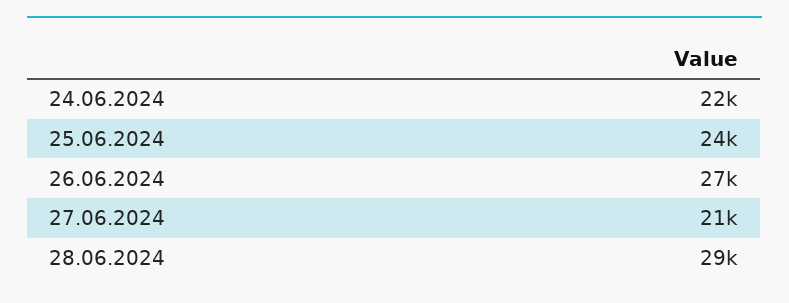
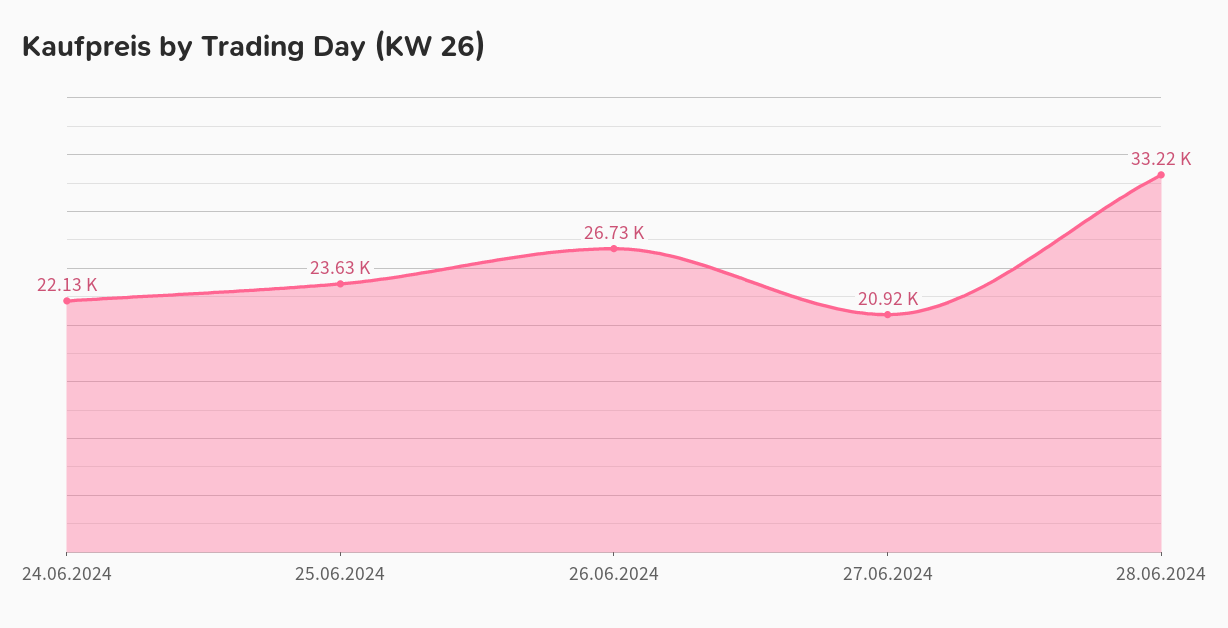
28.06.2024: 29000 -> 33220

